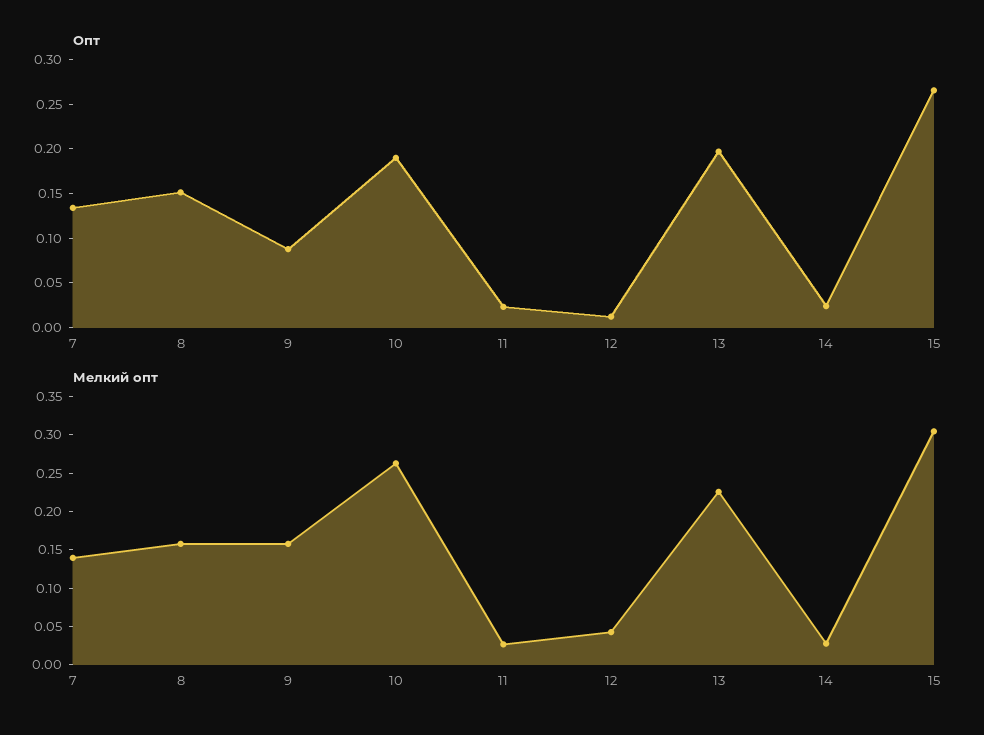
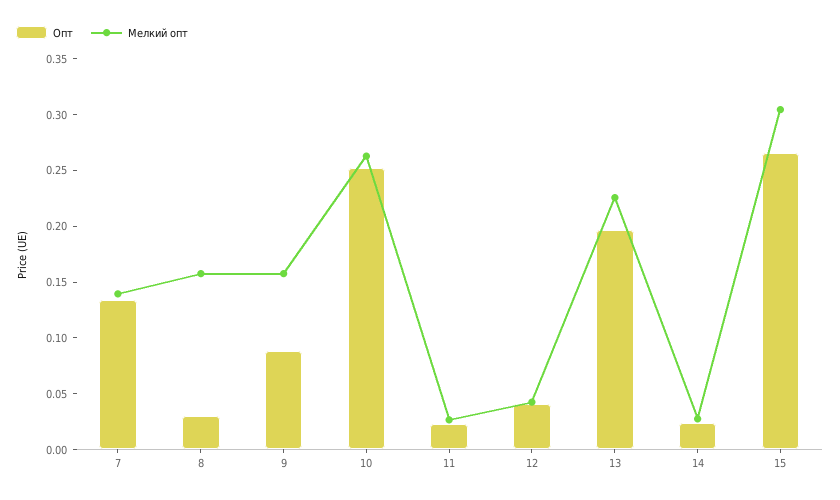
Опт, 8: 0.15 -> 0.03
Опт, 10: 0.19 -> 0.25
Опт, 12: 0.01 -> 0.04

